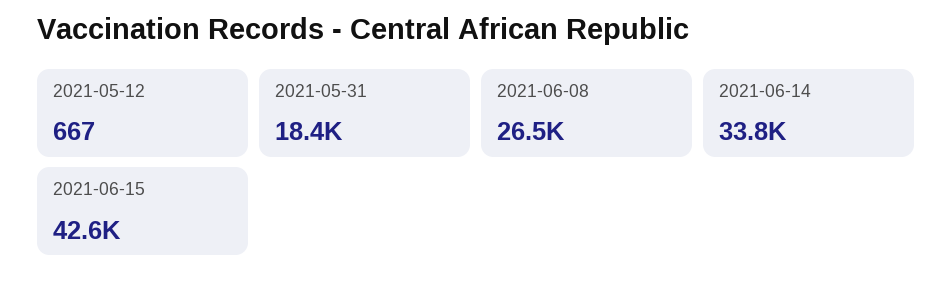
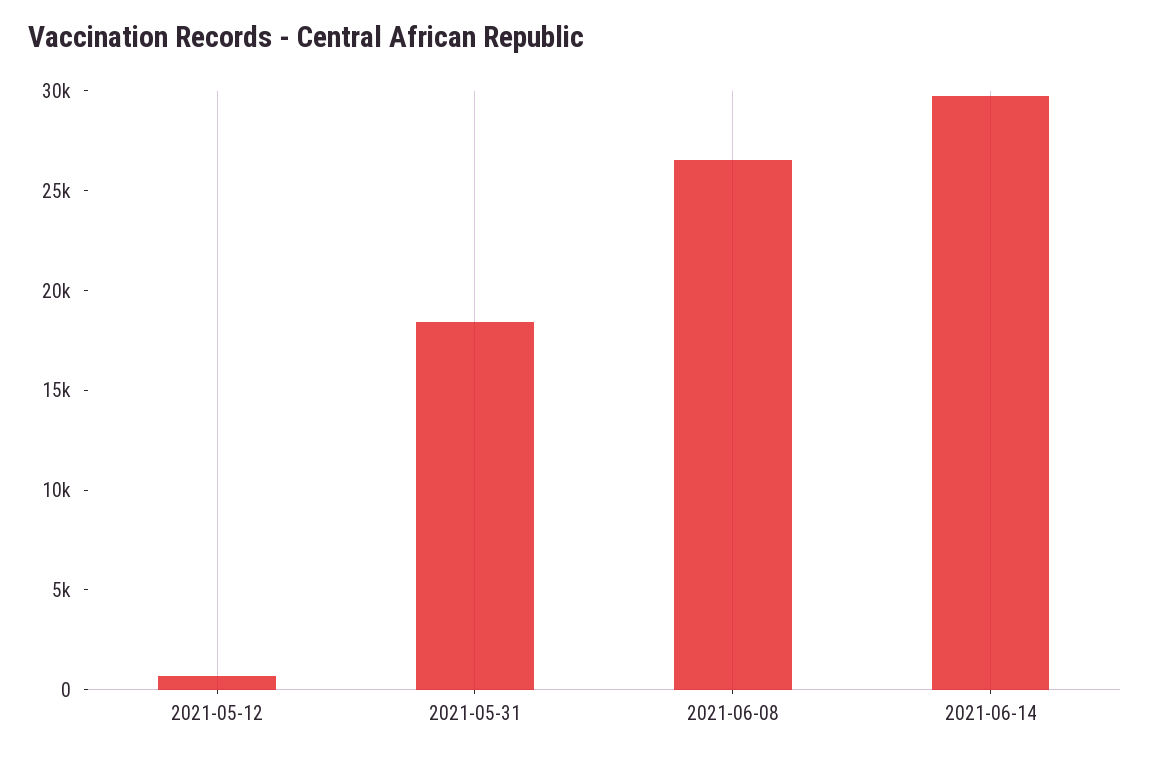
2021-06-14: 33800 -> 30000
2021-06-15: 42600 -> none

